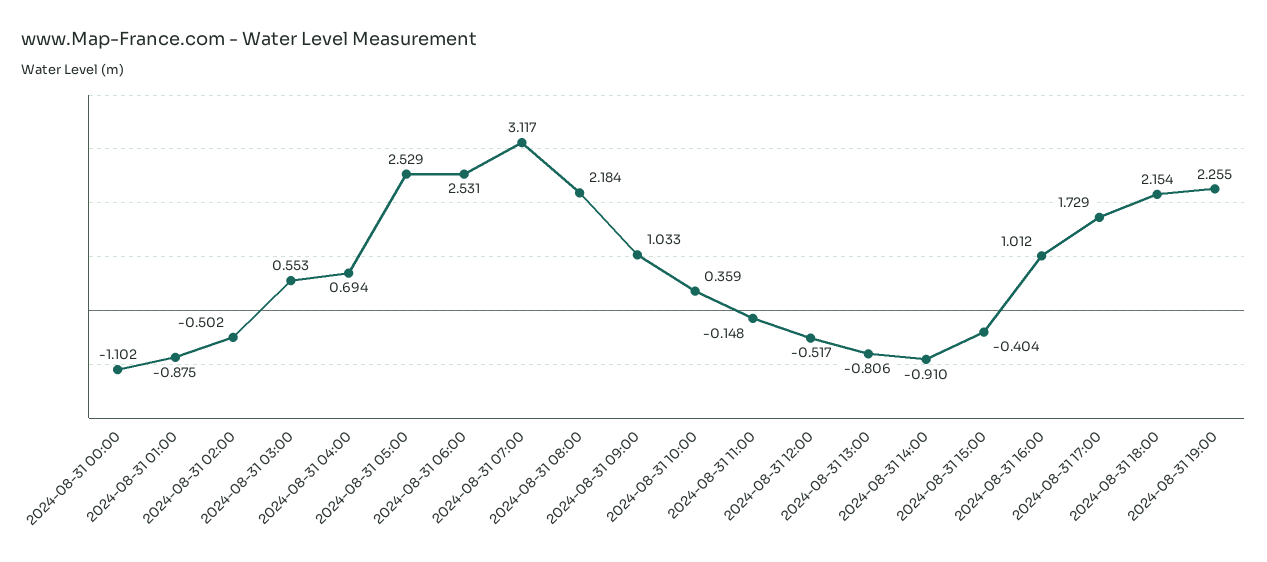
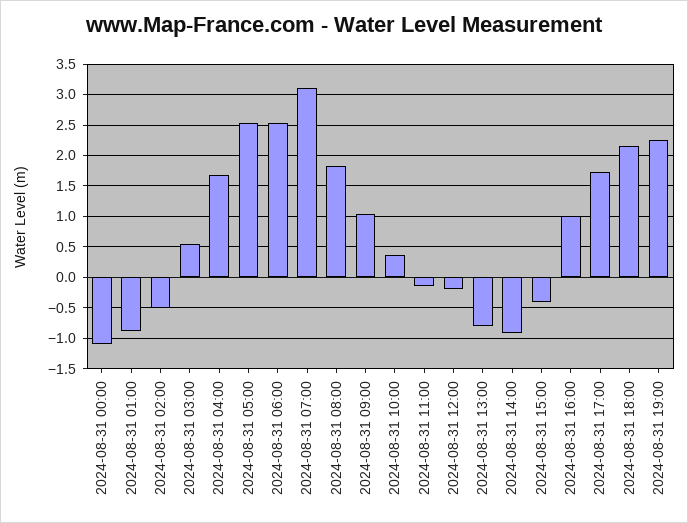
2024-08-31 04:00: 0.694 -> 1.7
2024-08-31 08:00: 2.184 -> 1.8
2024-08-31 12:00: -0.517 -> -0.2

